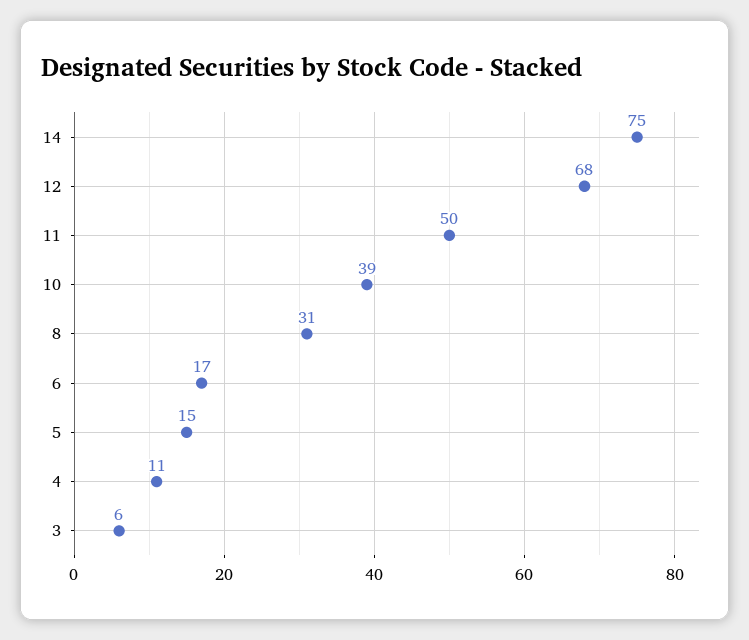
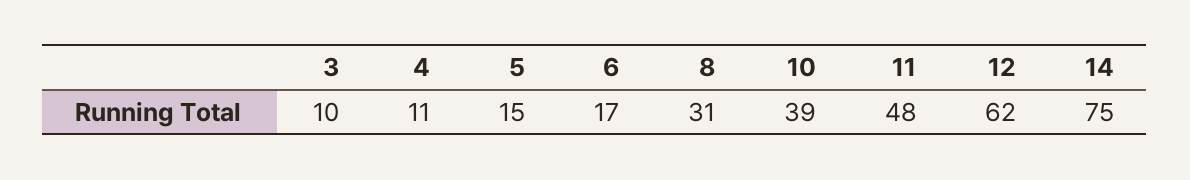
12: 68 -> 62
11: 50 -> 48
3: 6 -> 10

